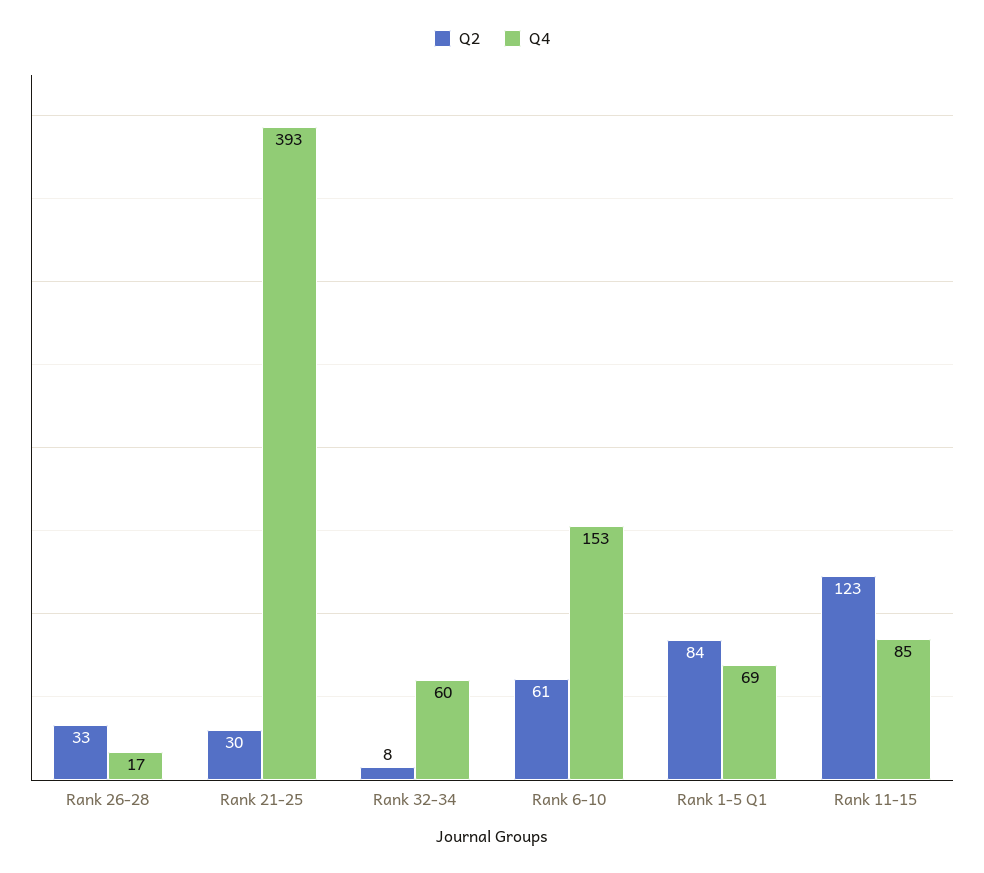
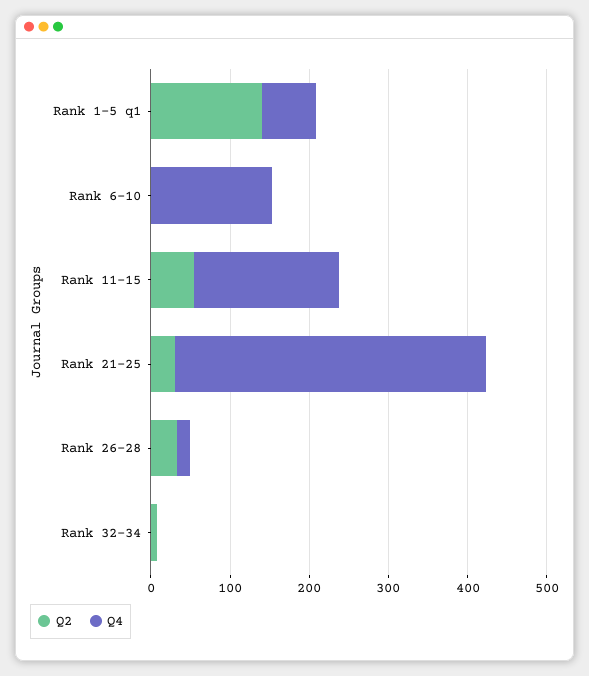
Q4, Rank 32-34: 60 -> 0
Q2, Rank 6-10: 61 -> 0
Q2, Rank 1-5 Q1: 84 -> 140
Q2, Rank 11-15: 123 -> 60
Q4, Rank 11-15: 85 -> 180

